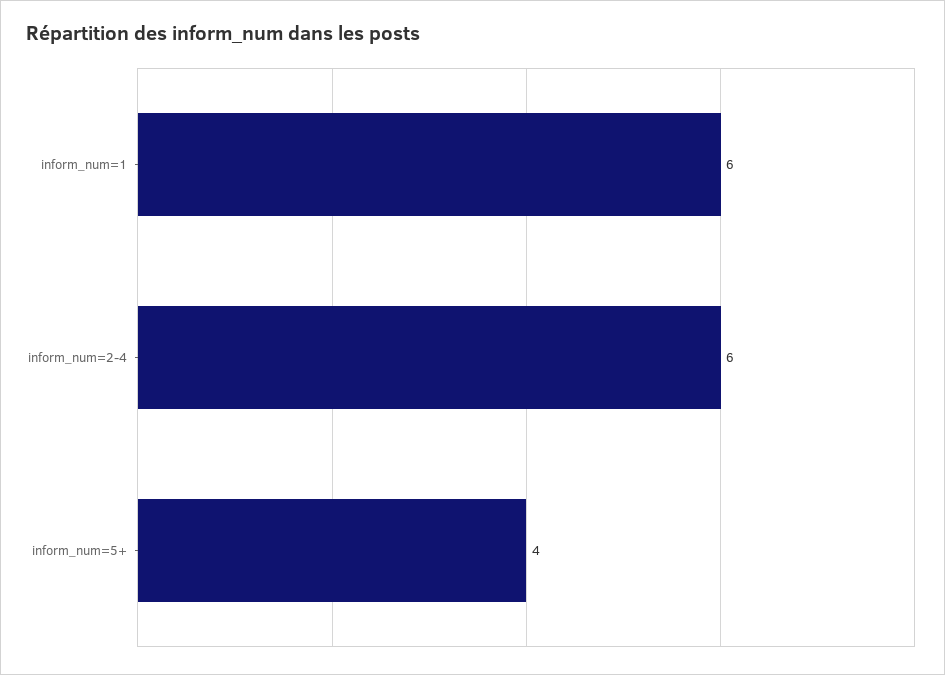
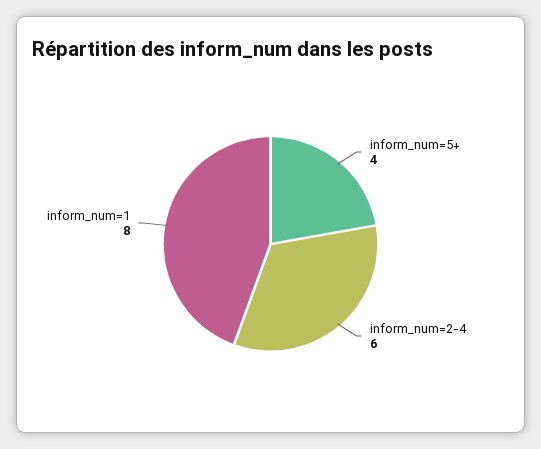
inform_num=1: 6 -> 8

